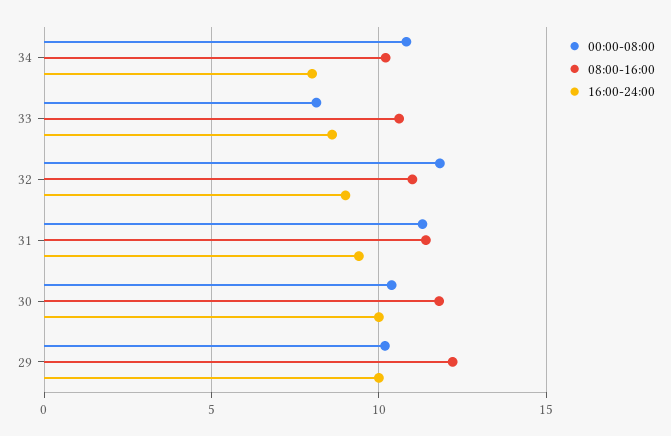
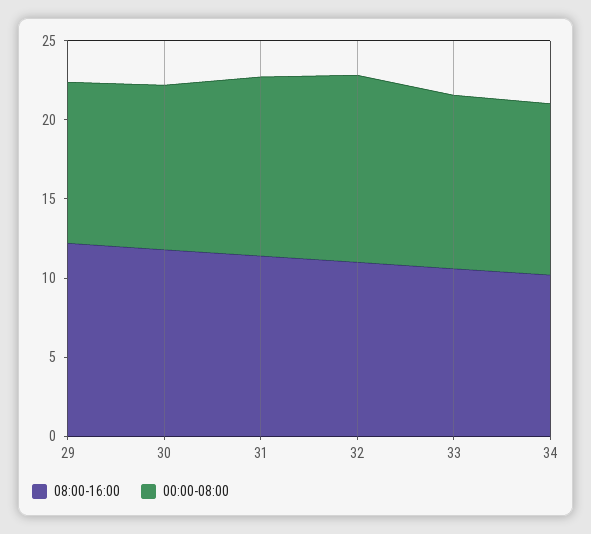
16:00-24:00, 34: 8 -> none
00:00-08:00, 33: 8 -> 11
16:00-24:00, 33: 8.5 -> none
16:00-24:00, 32: 9 -> none
16:00-24:00, 31: 9.5 -> none
16:00-24:00, 30: 10 -> none
16:00-24:00, 29: 10 -> none

